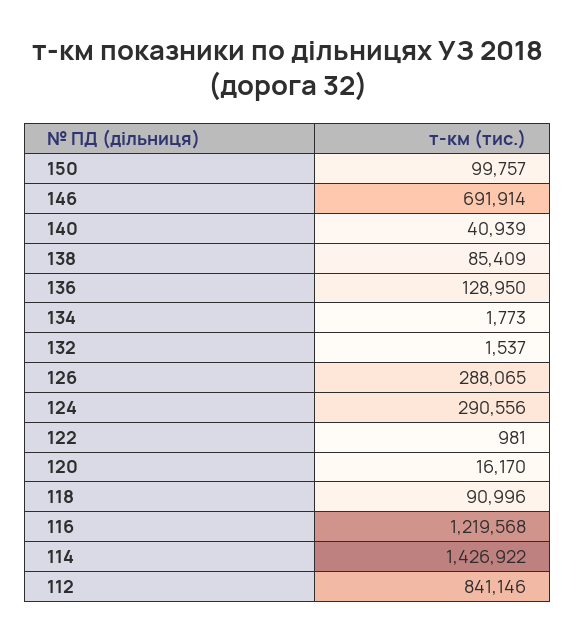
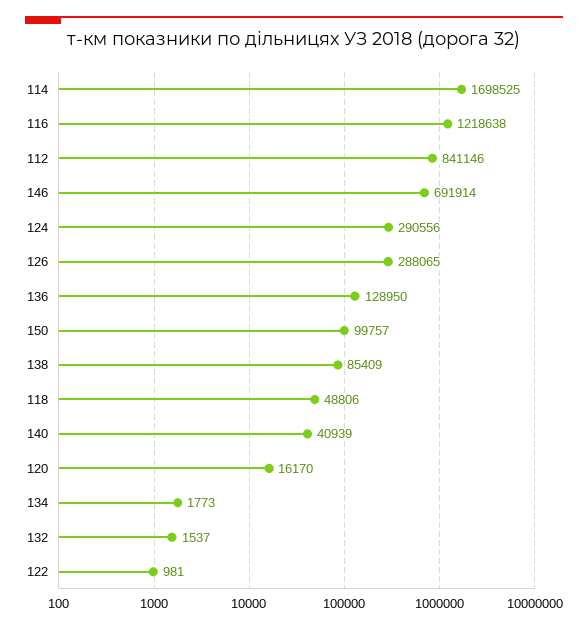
118: 90996 -> 48806
116: 1219568 -> 1218638
114: 1426922 -> 1698525

